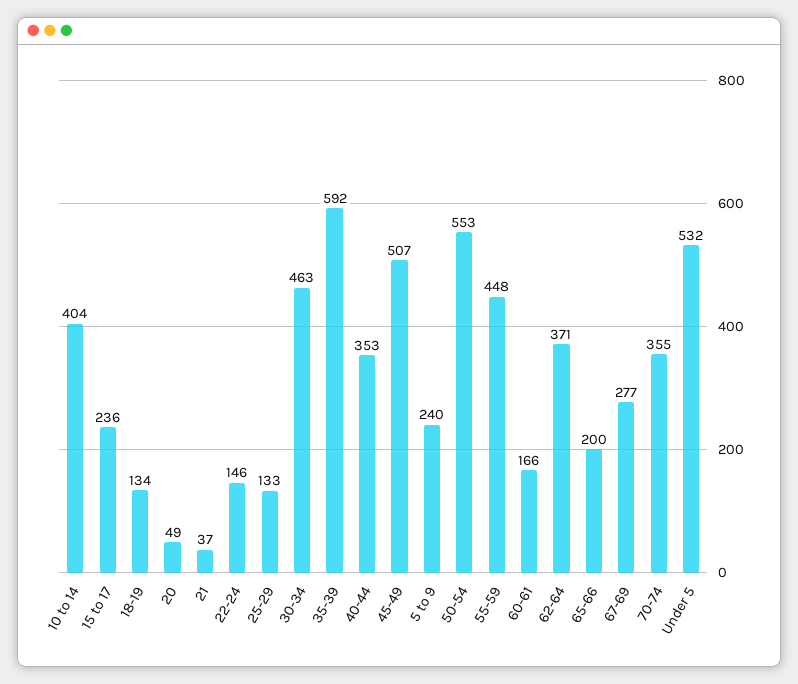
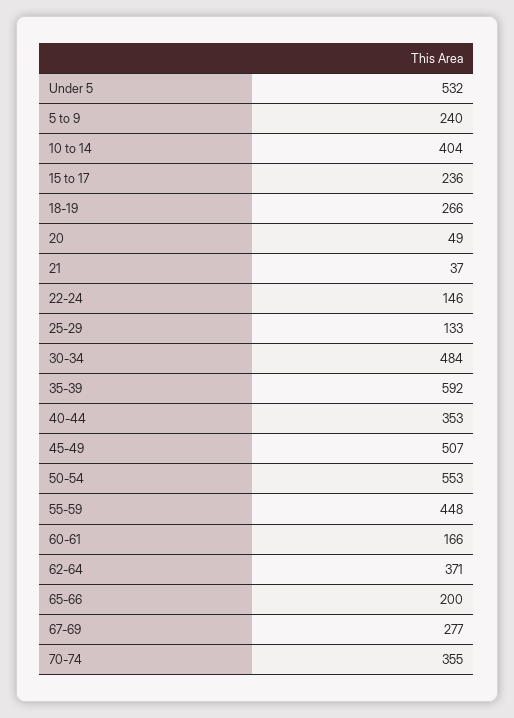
18-19: 134 -> 266
30-34: 463 -> 484

